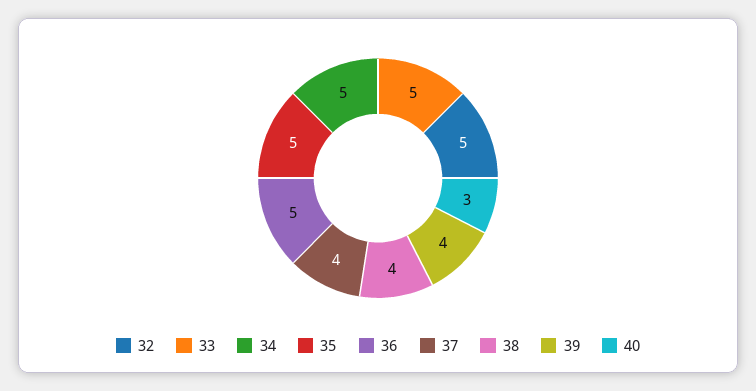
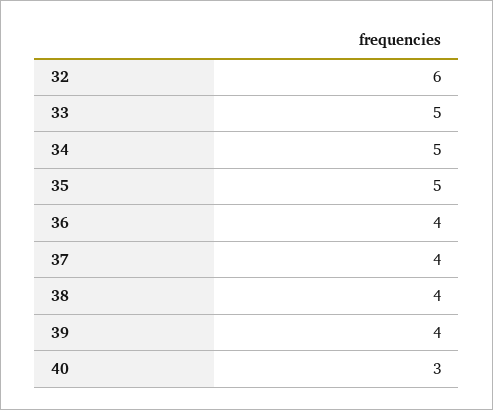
32: 5 -> 6
36: 5 -> 4

